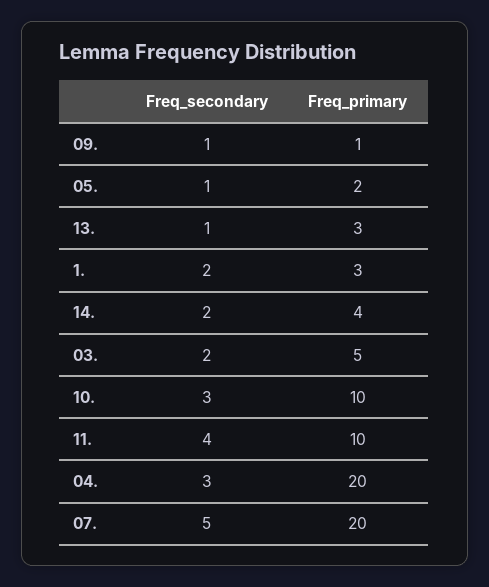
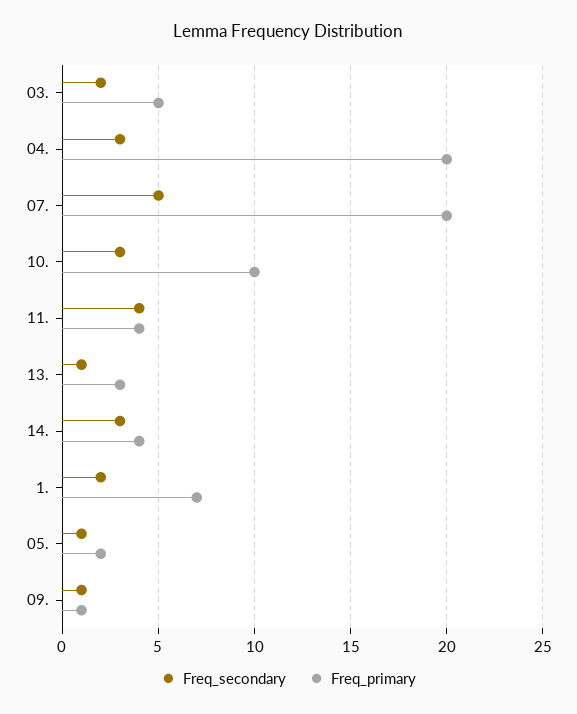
Freq_primary, 1.: 3 -> 7
Freq_secondary, 14.: 2 -> 3
Freq_primary, 11.: 10 -> 4

